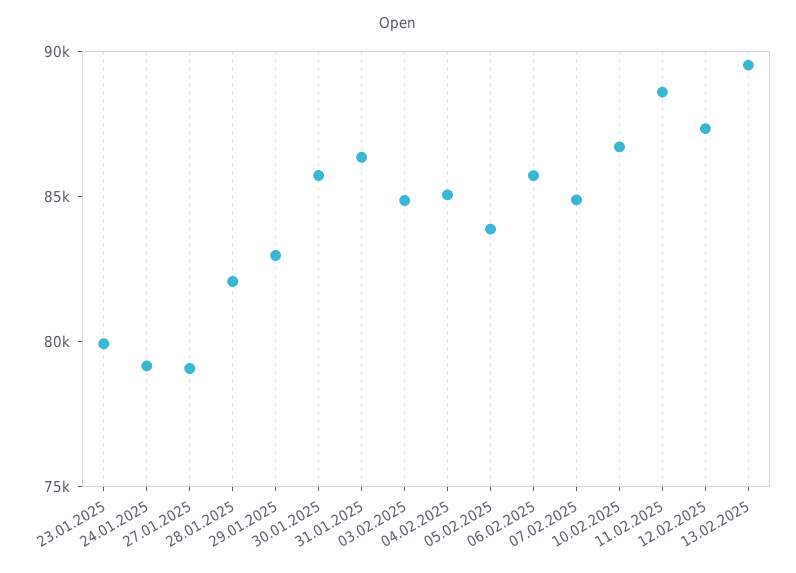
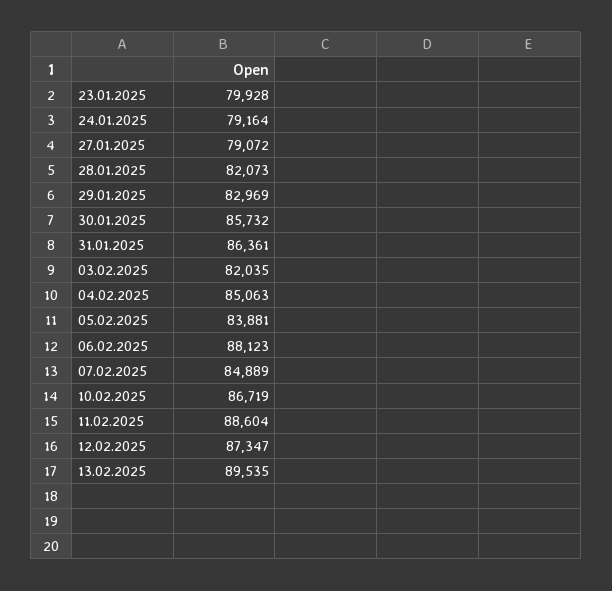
03.02.2025: 85000 -> 82035
06.02.2025: 86000 -> 88123

